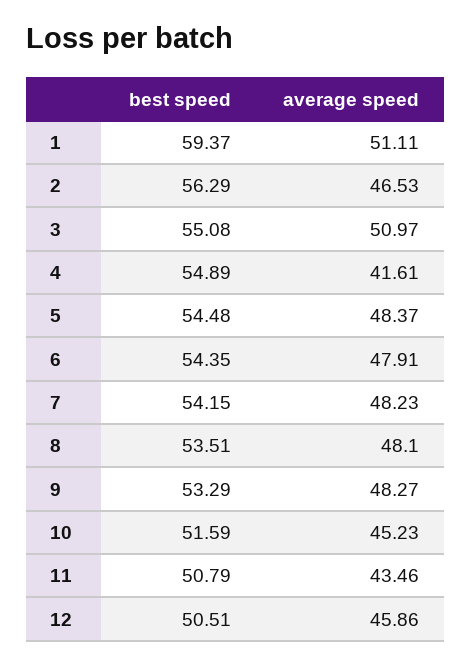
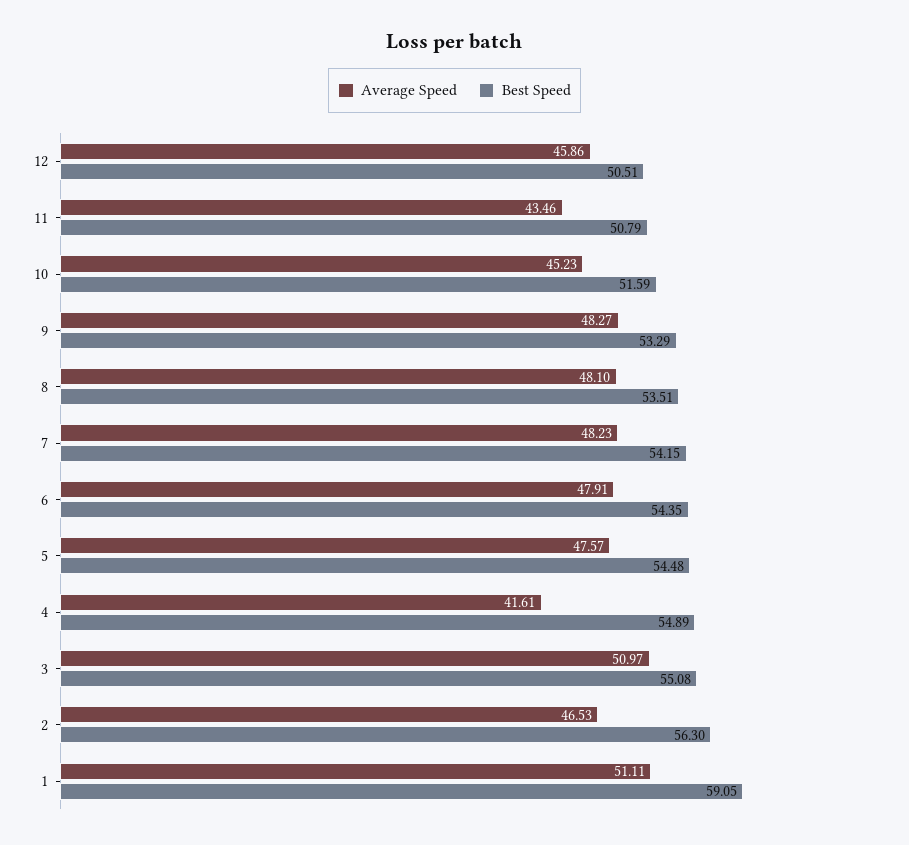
best speed, 1: 59.37 -> 59.05
best speed, 2: 56.29 -> 56.3
average speed, 5: 48.37 -> 47.57

